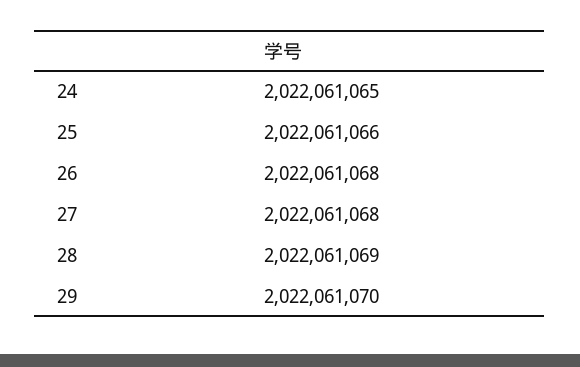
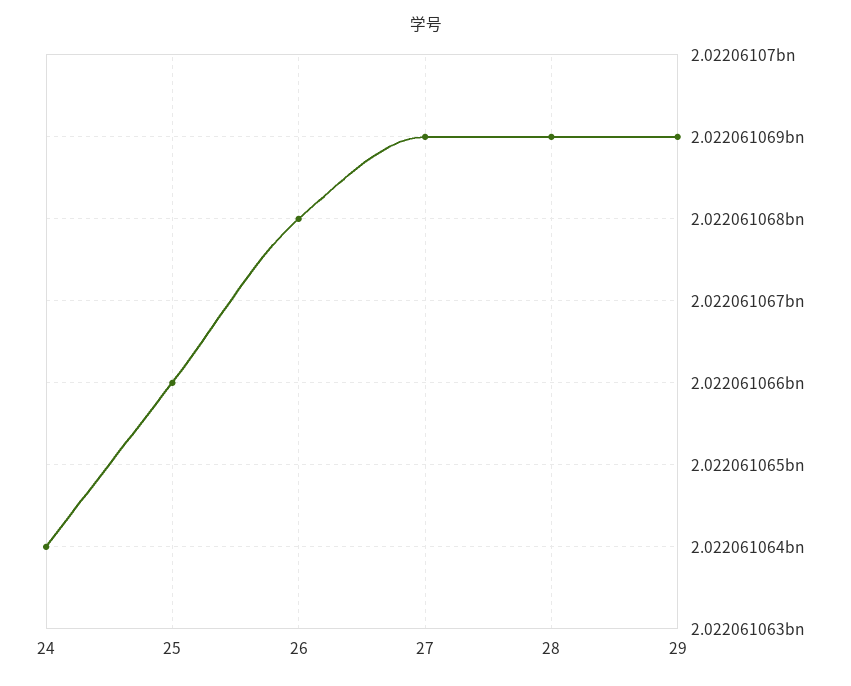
24: 2022061065 -> 2022061064
27: 2022061068 -> 2022061069
29: 2022061070 -> 2022061069

